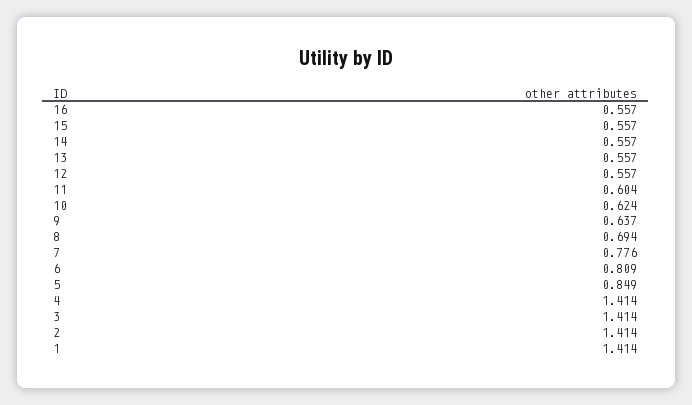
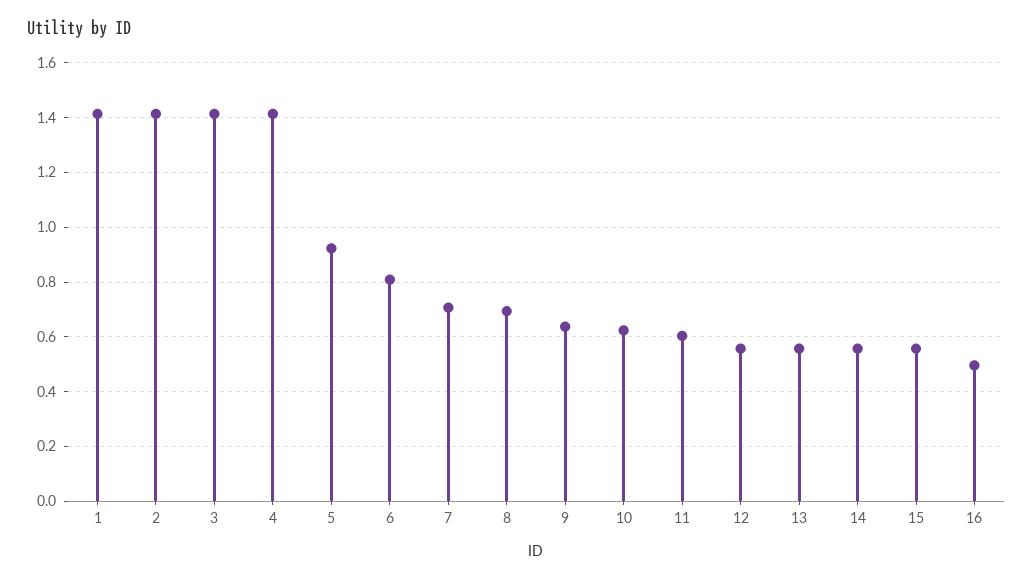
16: 0.557 -> 0.5
7: 0.776 -> 0.7
5: 0.849 -> 0.925

